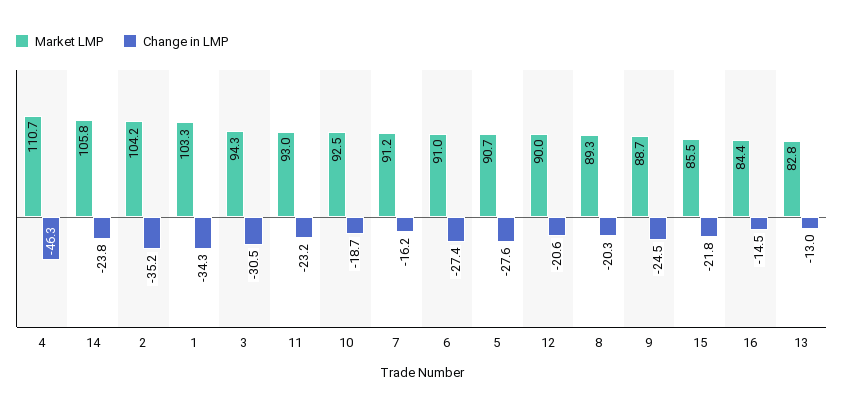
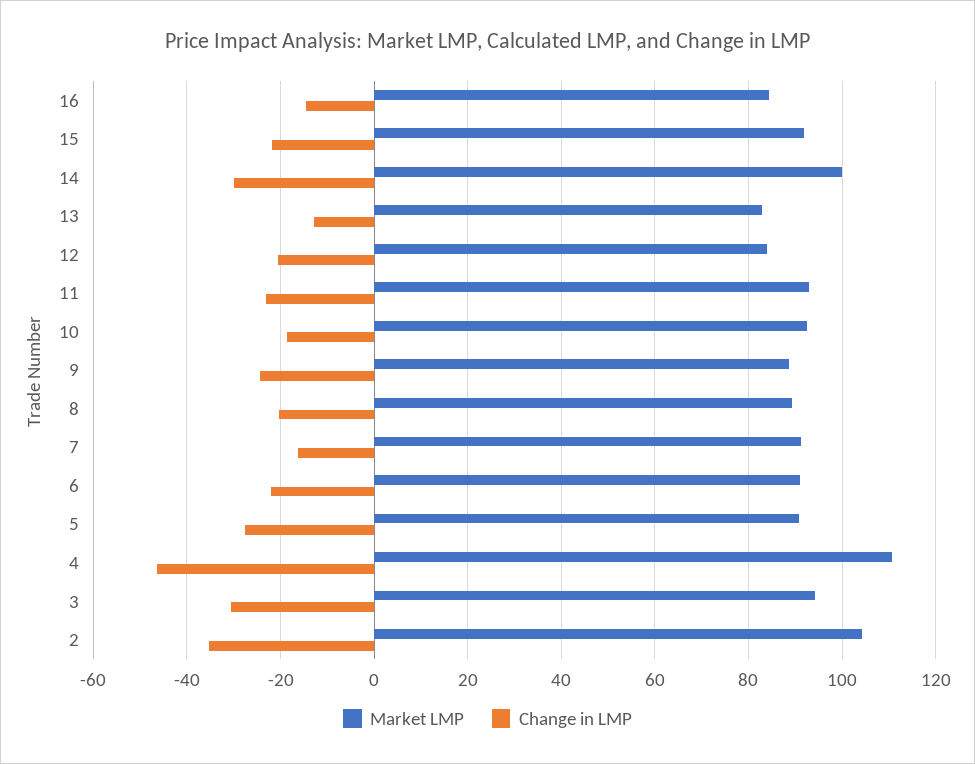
Market LMP, 14: 105.8 -> 100
Change in LMP, 14: -23.8 -> -30
Market LMP, 1: 103.3 -> none
Change in LMP, 1: -34.3 -> none
Change in LMP, 6: -27.4 -> -22
Market LMP, 12: 90 -> 84
Market LMP, 15: 85.5 -> 92

